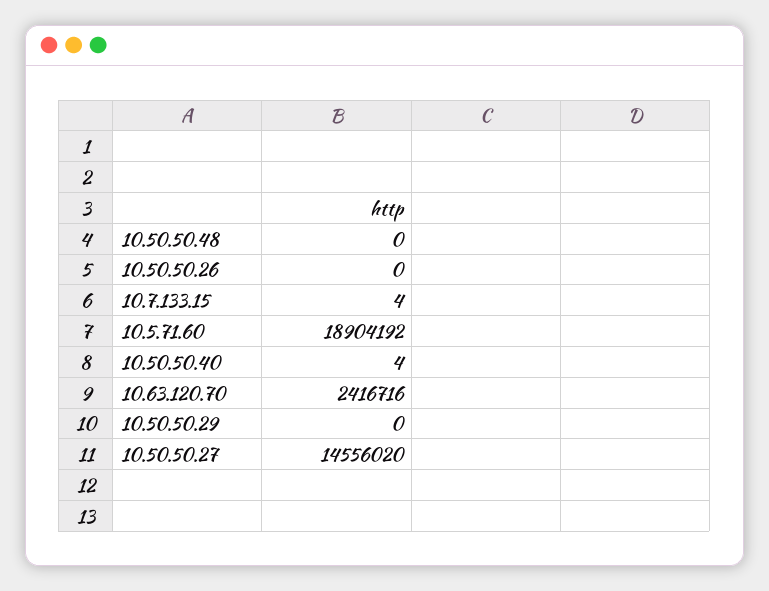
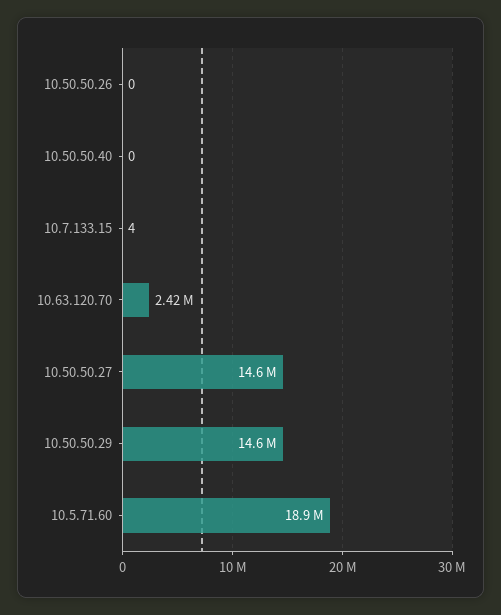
10.50.50.48: 0 -> none
10.50.50.40: 4 -> 0
10.50.50.29: 0 -> 14600000

